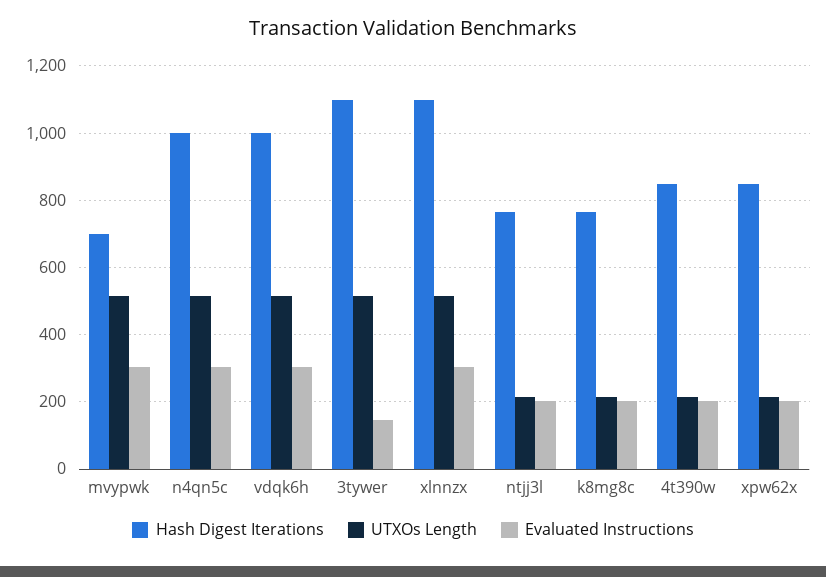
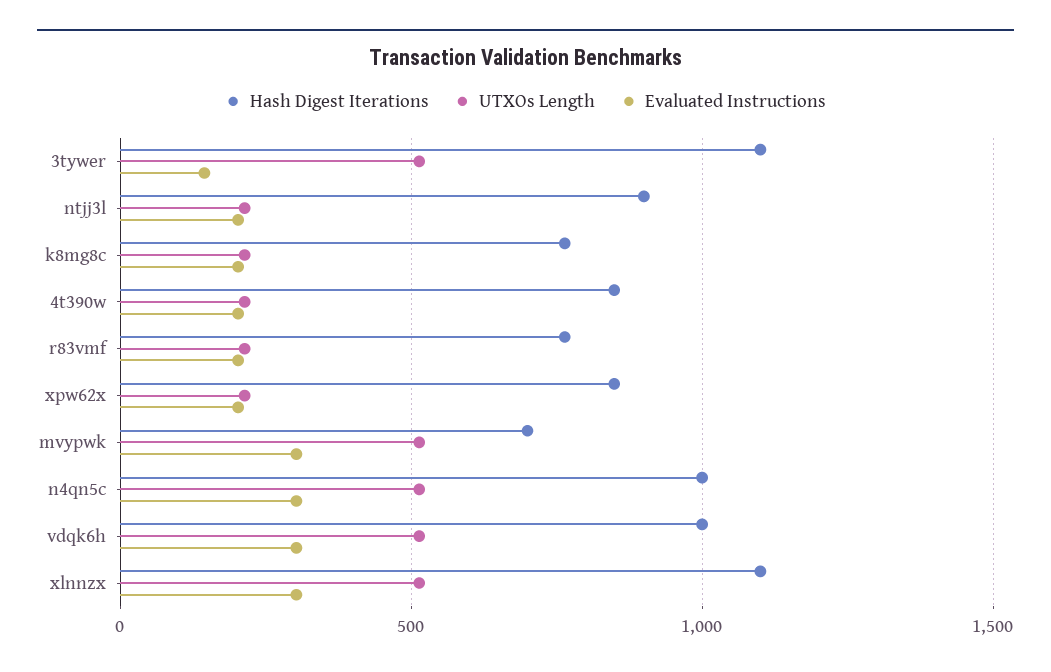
Hash Digest Iterations, ntjj3l: 760 -> 900
Hash Digest Iterations, r83vmf: none -> 750
UTXOs Length, r83vmf: none -> 200
Evaluated Instructions, r83vmf: none -> 200

